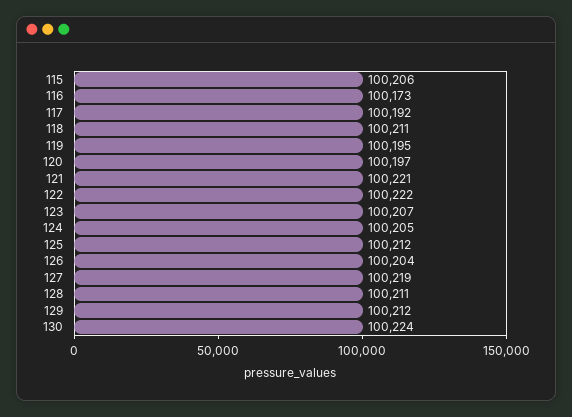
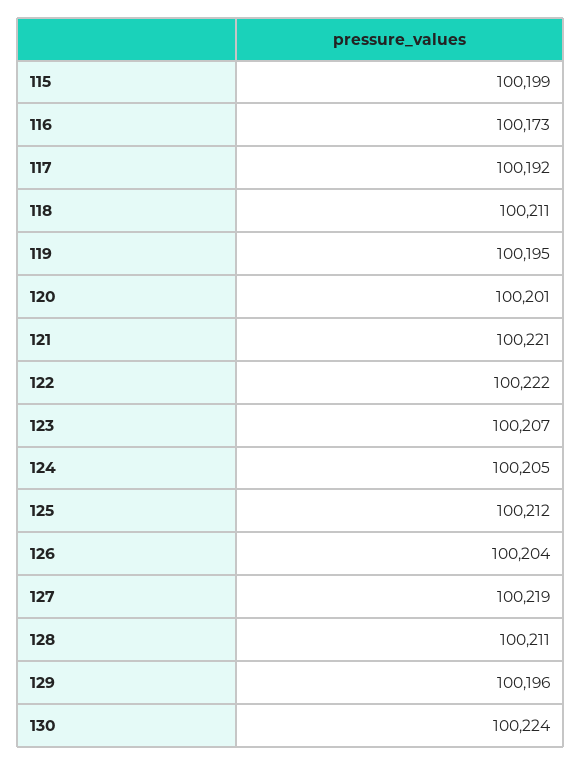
115: 100206 -> 100199
120: 100197 -> 100201
129: 100212 -> 100196

